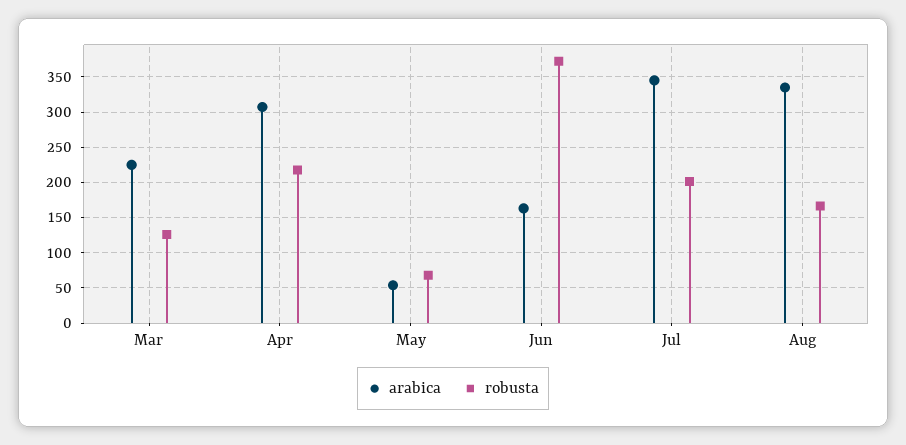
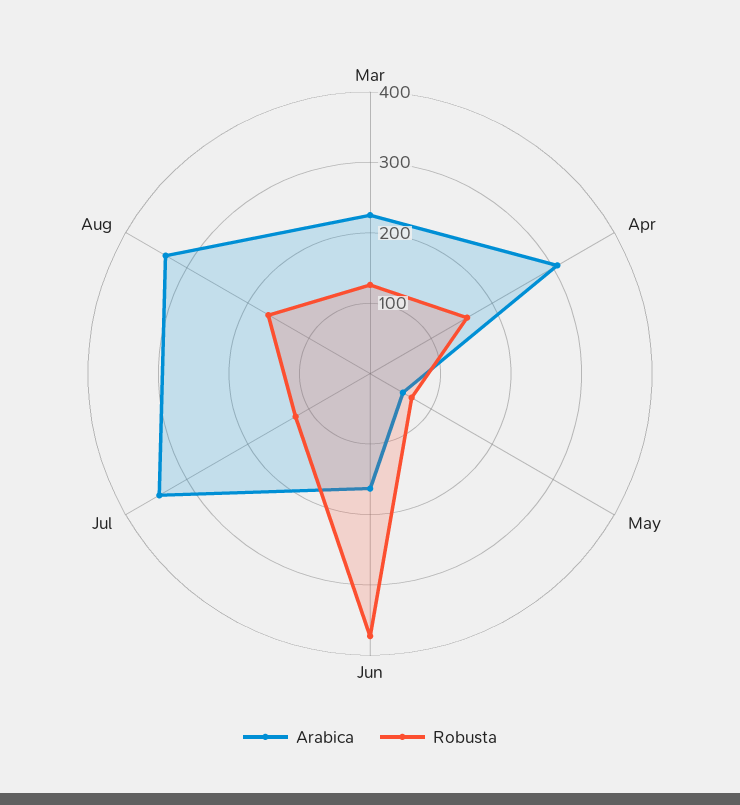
robusta, Apr: 220 -> 160
robusta, Jul: 200 -> 120

